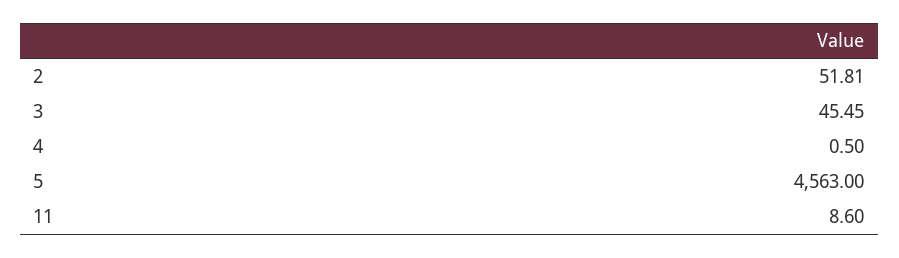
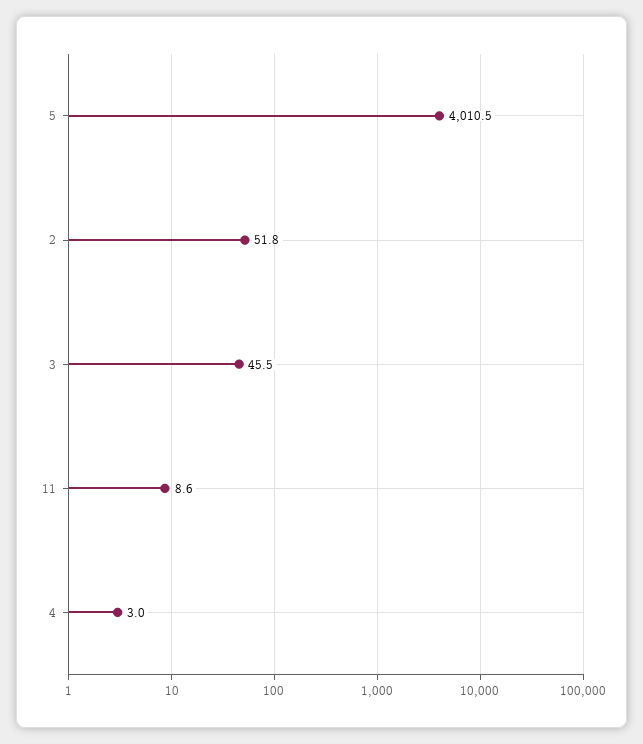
4: 0.5 -> 3
5: 4563 -> 4010.5

